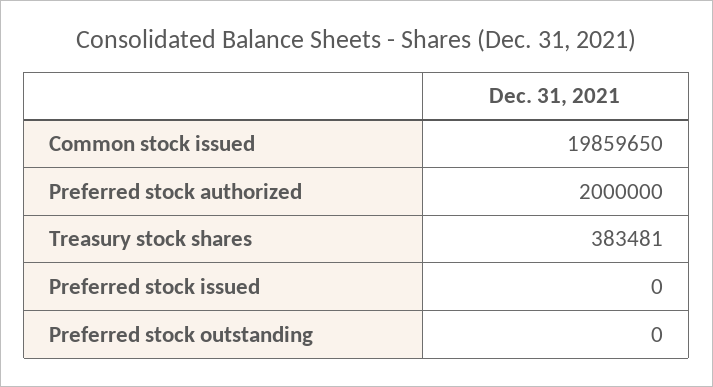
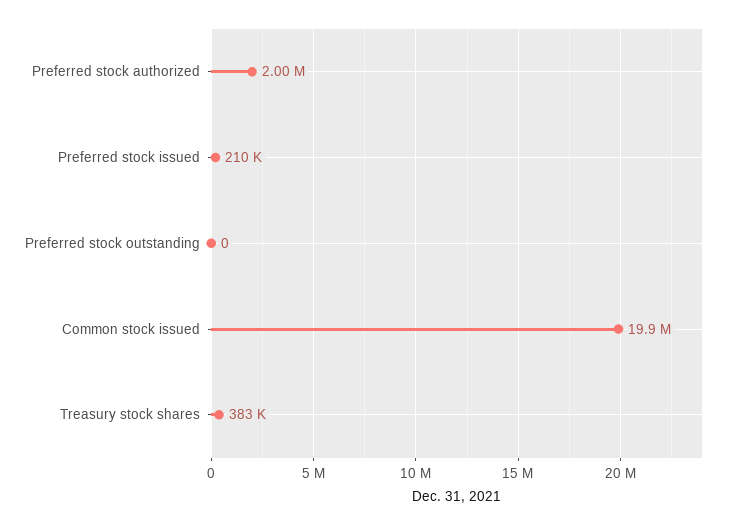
Preferred stock issued: 0 -> 210000

